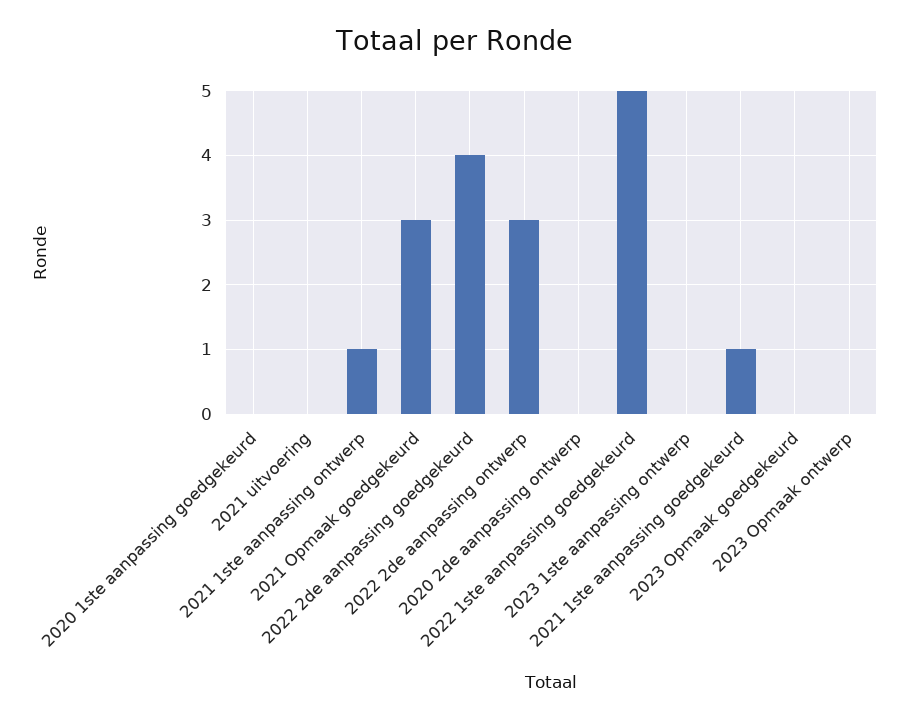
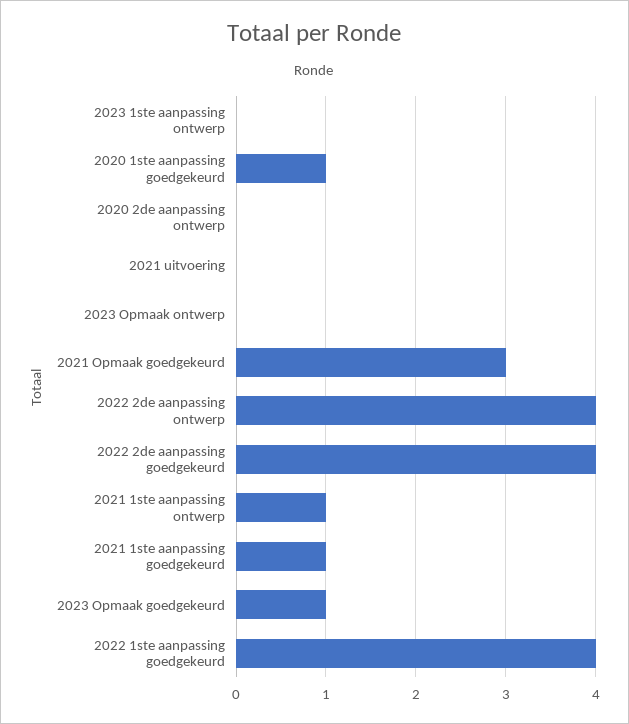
2020 1ste aanpassing goedgekeurd: 0 -> 1
2022 2de aanpassing ontwerp: 3 -> 4
2022 1ste aanpassing goedgekeurd: 5 -> 4
2023 Opmaak goedgekeurd: 0 -> 1

